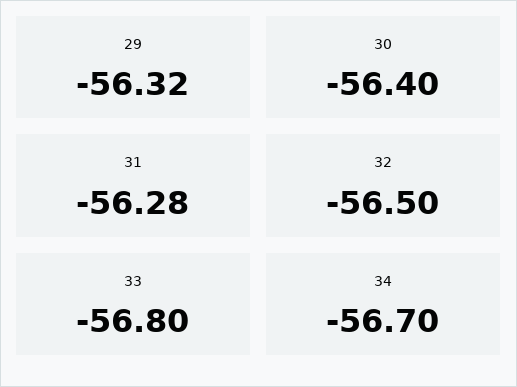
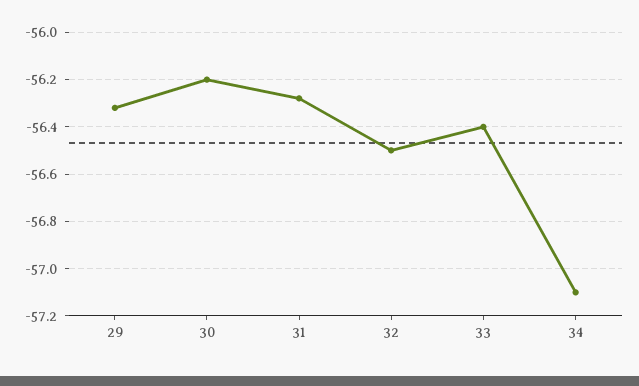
30: -56.4 -> -56.2
33: -56.8 -> -56.4
34: -56.7 -> -57.1

